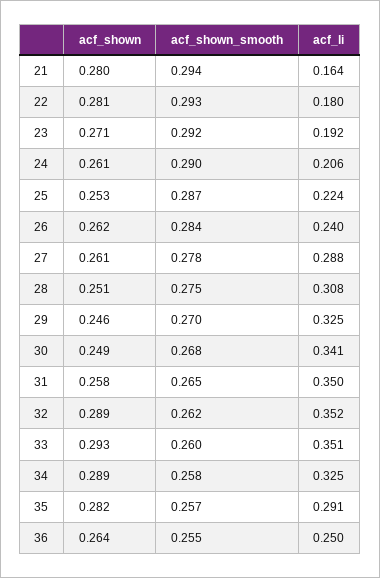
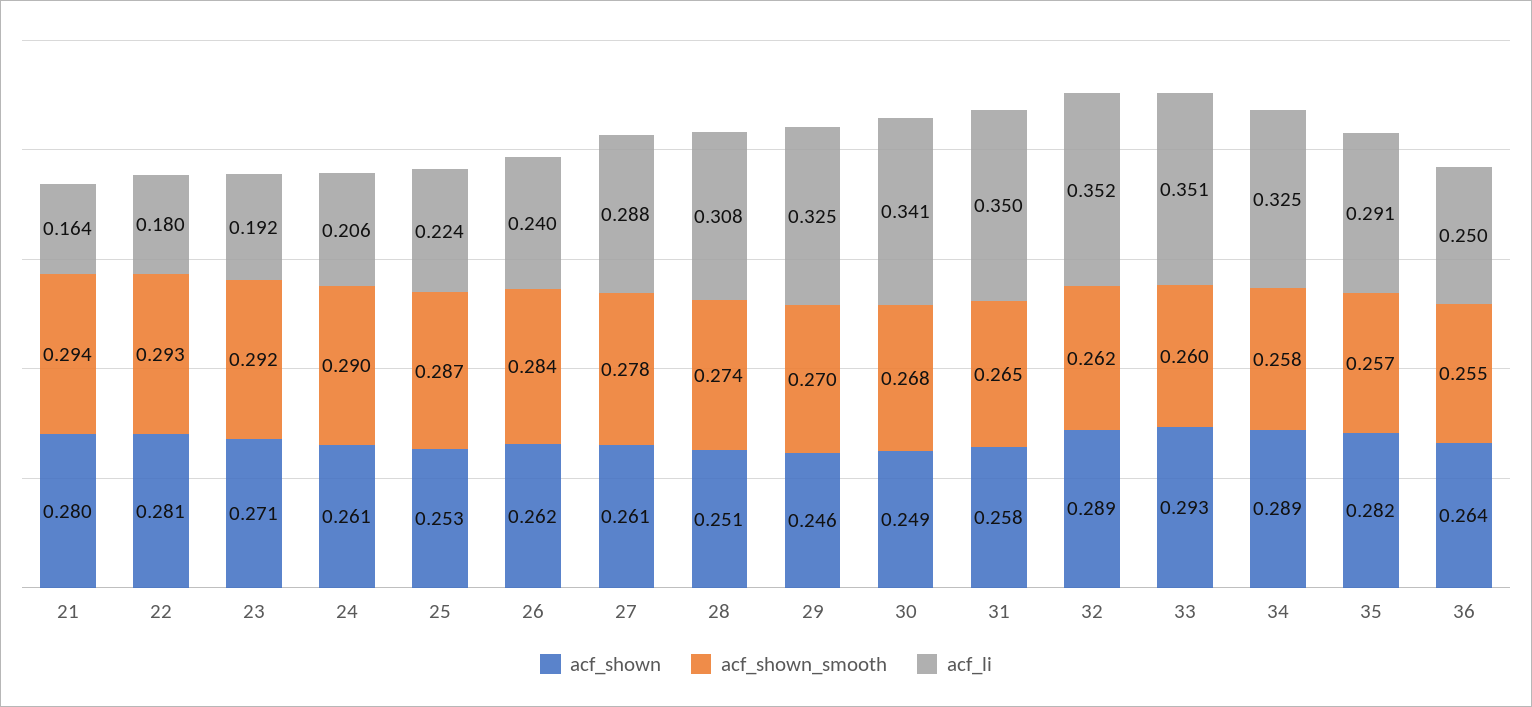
acf_shown_smooth, 28: 0.275 -> 0.274

